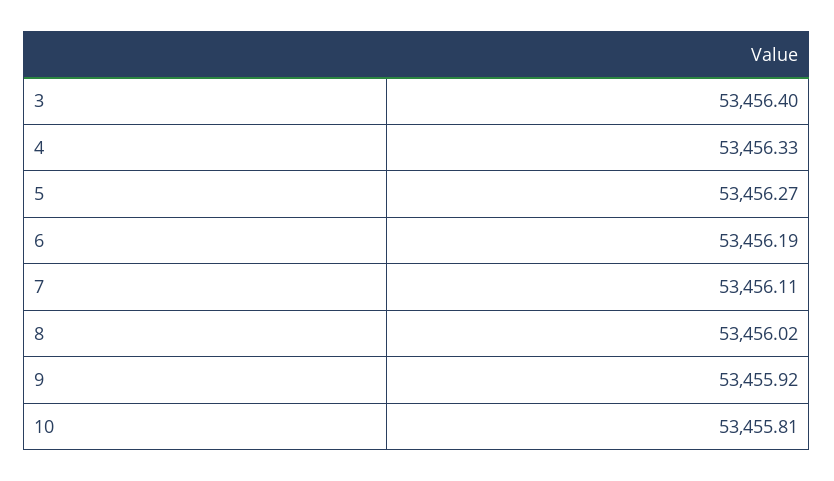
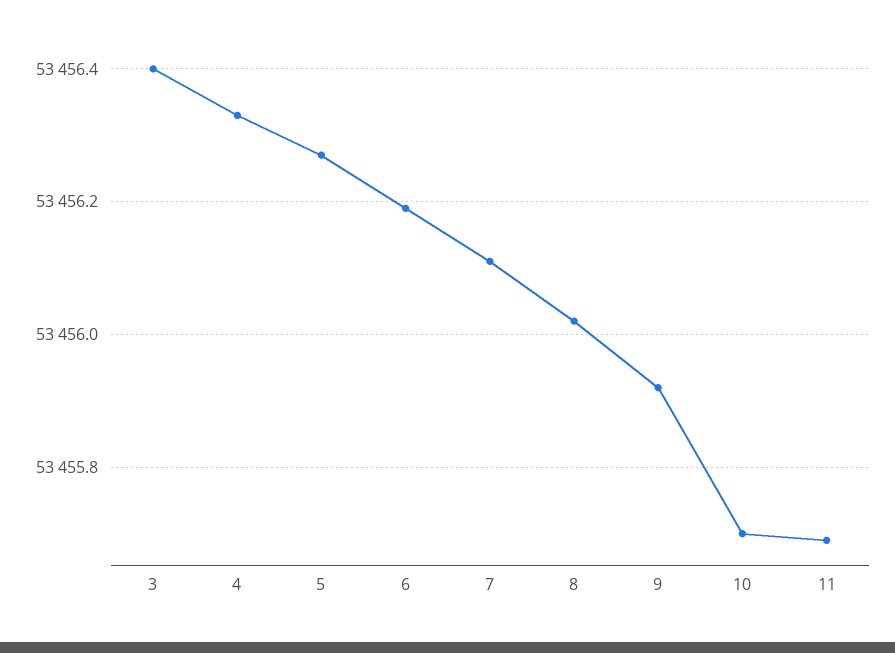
10: 53455.81 -> 53455.7
11: none -> 53455.7

